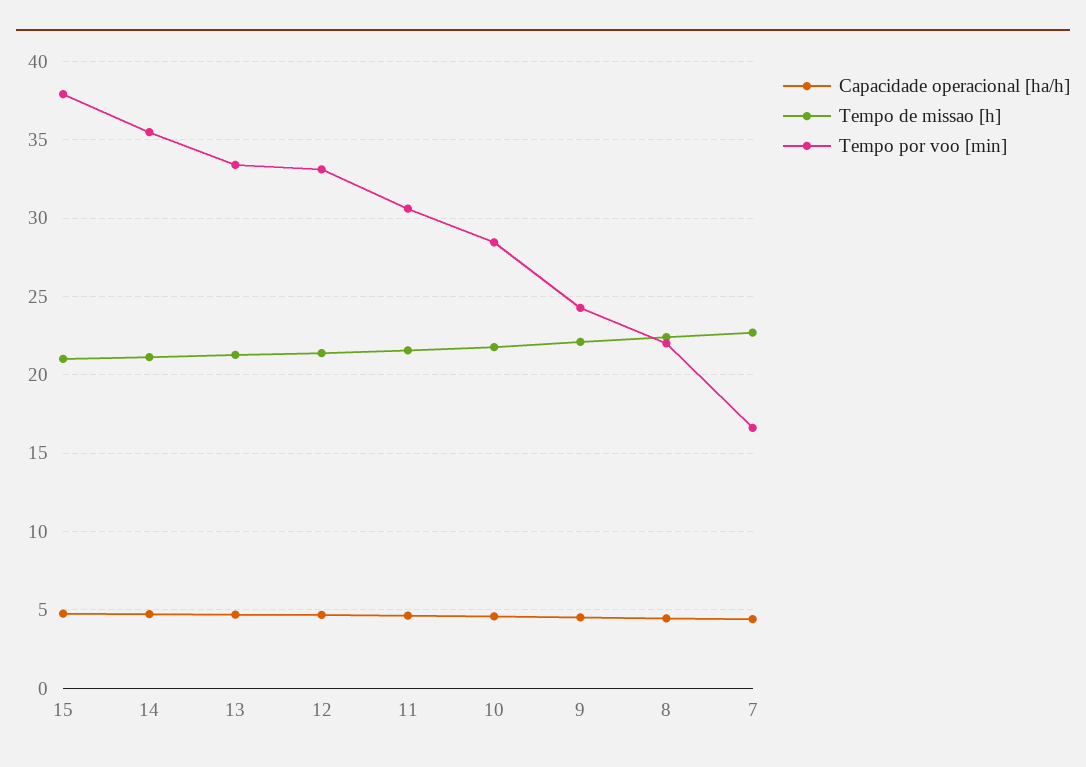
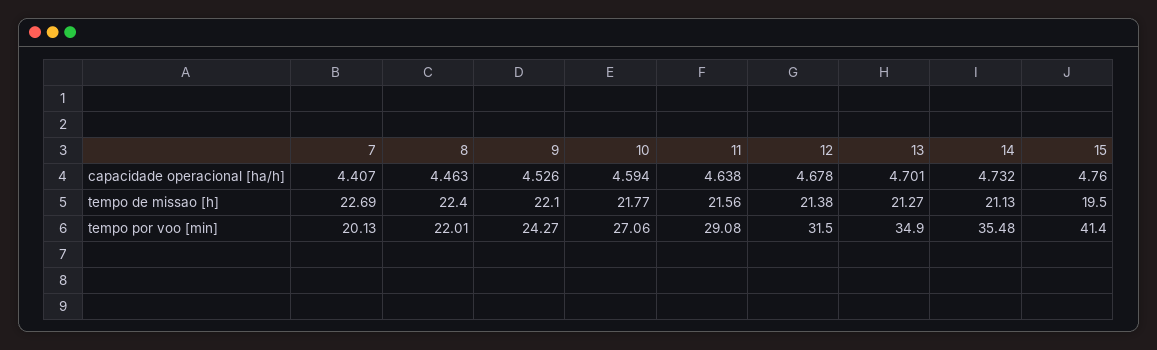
Tempo de missao [h], 15: 21 -> 19.5
Tempo por voo [min], 15: 38 -> 41.4
Tempo por voo [min], 13: 33.5 -> 34.9
Tempo por voo [min], 12: 33 -> 31.5
Tempo por voo [min], 11: 30.5 -> 29.08
Tempo por voo [min], 10: 28.5 -> 27.06
Tempo por voo [min], 7: 16.5 -> 20.13

